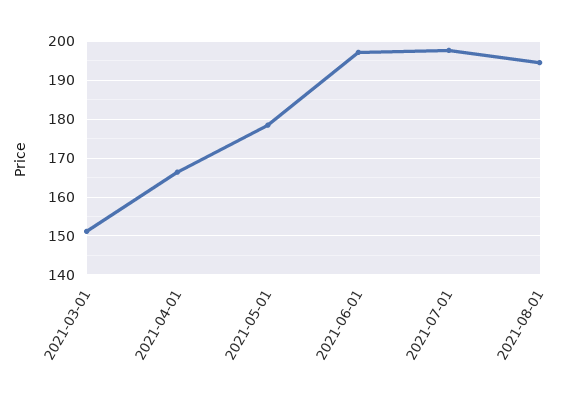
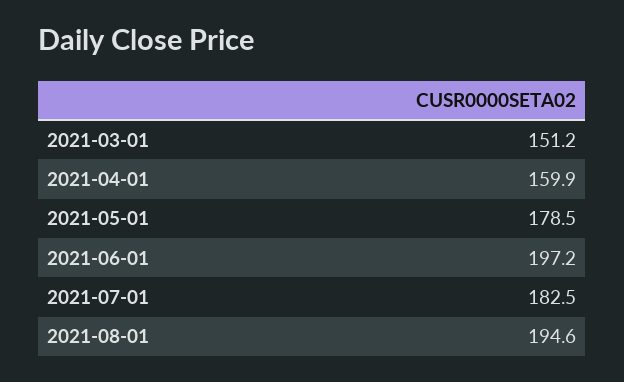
2021-04-01: 166 -> 159.9
2021-07-01: 198 -> 182.5

